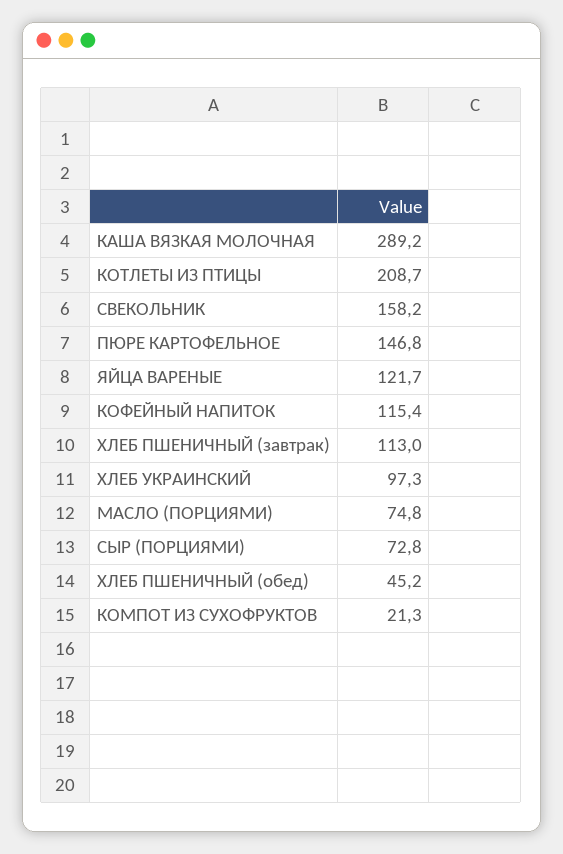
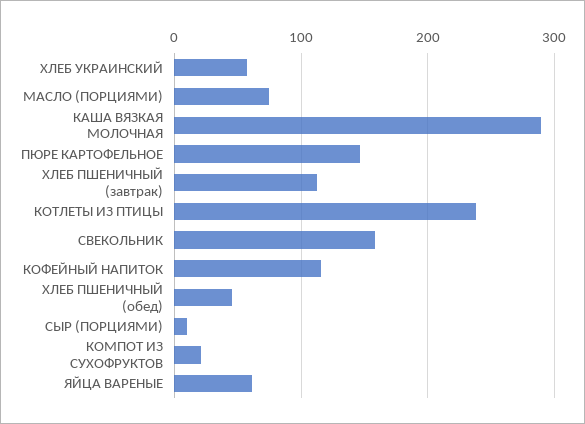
КОТЛЕТЫ ИЗ ПТИЦЫ: 208.7 -> 240
ЯЙЦА ВАРЕНЫЕ: 121.7 -> 60
ХЛЕБ УКРАИНСКИЙ: 97.3 -> 60
СЫР (ПОРЦИЯМИ): 72.8 -> 10

